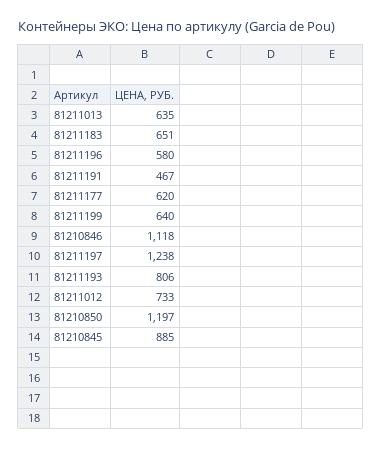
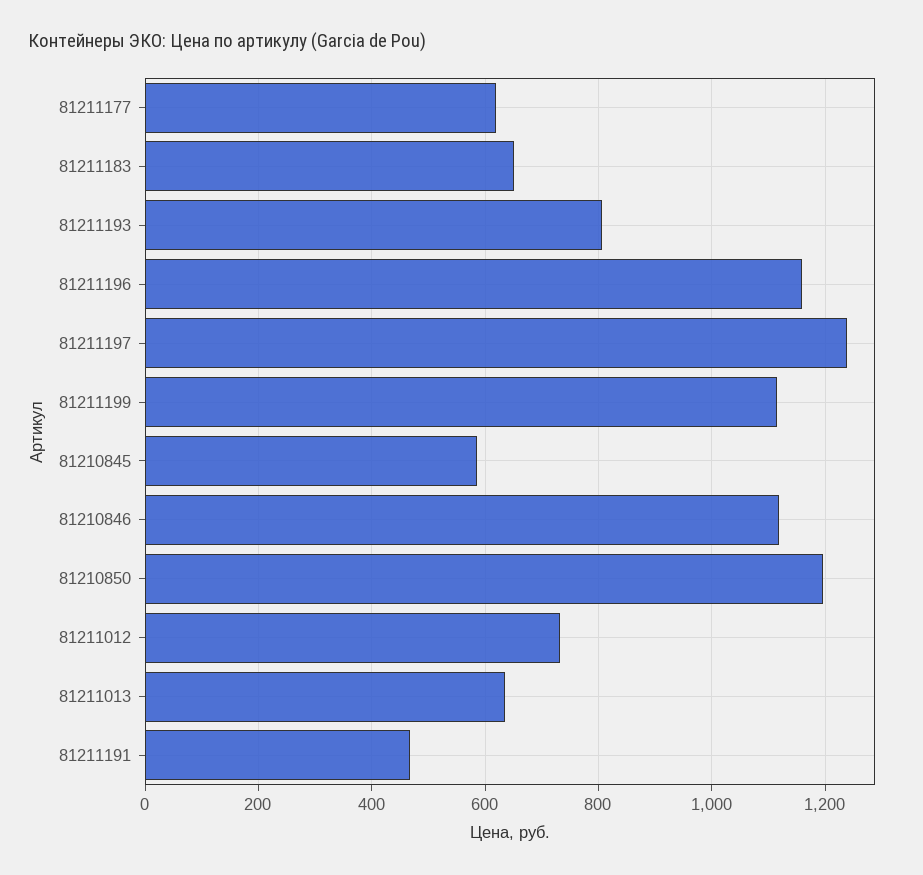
81211196: 580 -> 1160
81211199: 640 -> 1120
81210845: 885 -> 580

